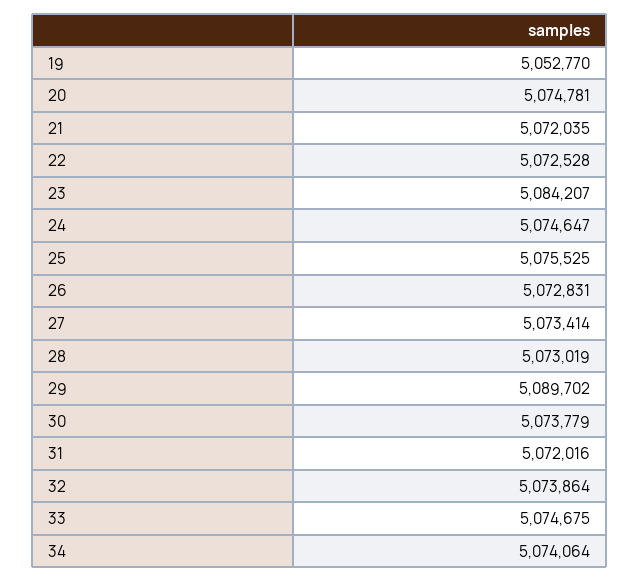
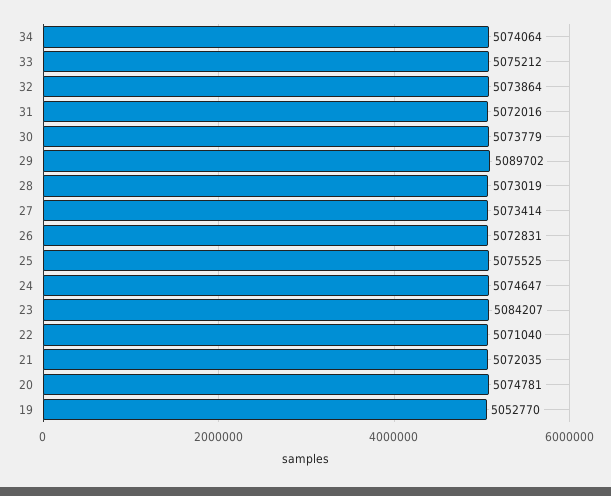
22: 5072528 -> 5071040
33: 5074675 -> 5075212

